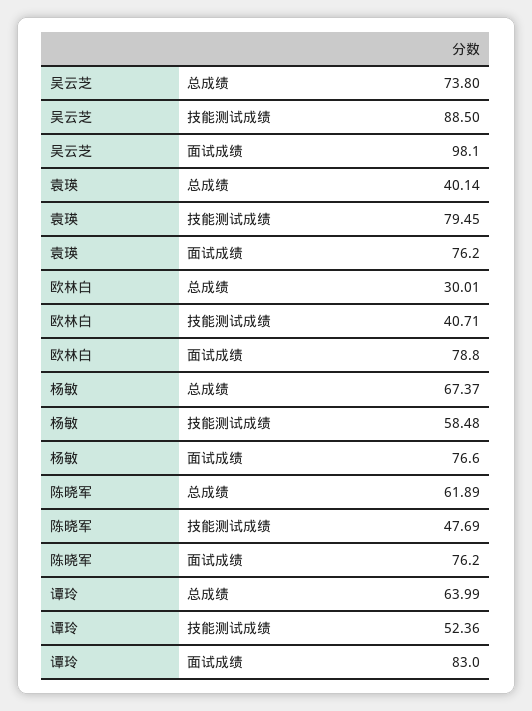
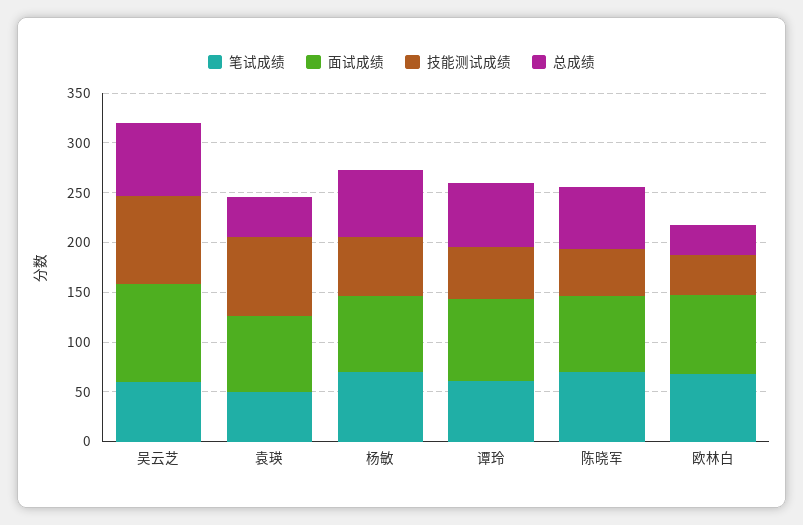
笔试成绩, 吴云芝: none -> 60
笔试成绩, 袁瑛: none -> 50
笔试成绩, 杨敏: none -> 70
笔试成绩, 谭玲: none -> 60
笔试成绩, 陈晓军: none -> 70
笔试成绩, 欧林白: none -> 70

